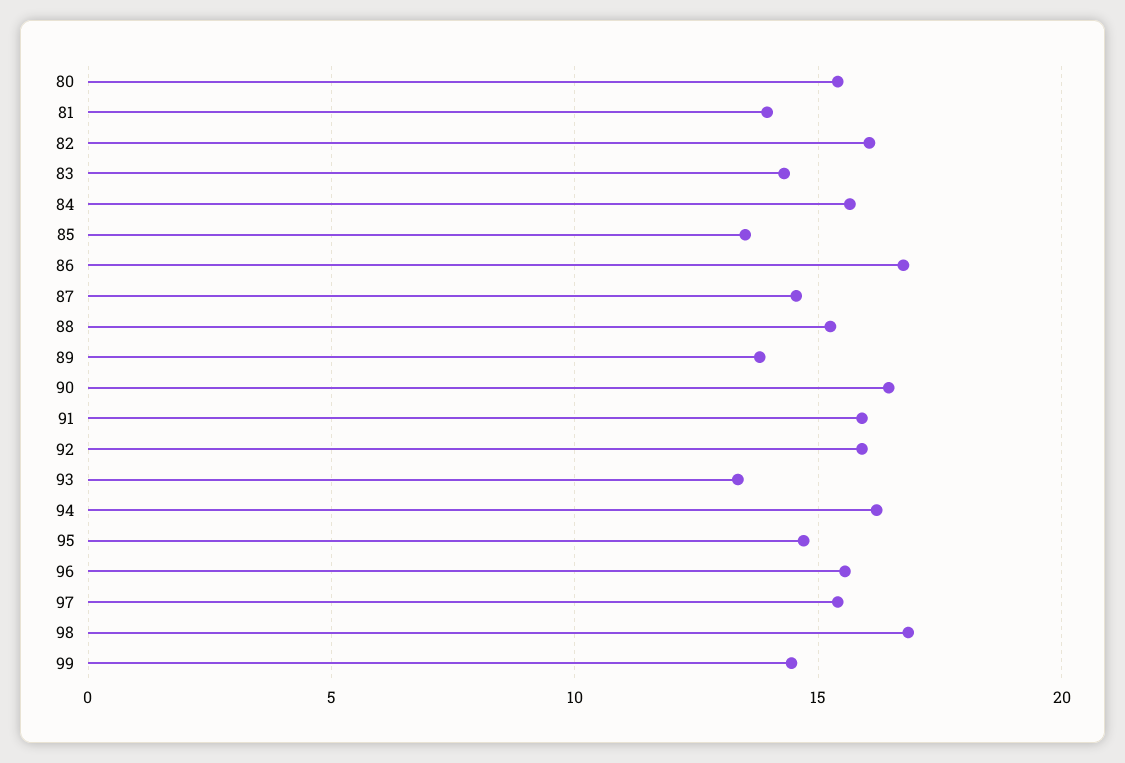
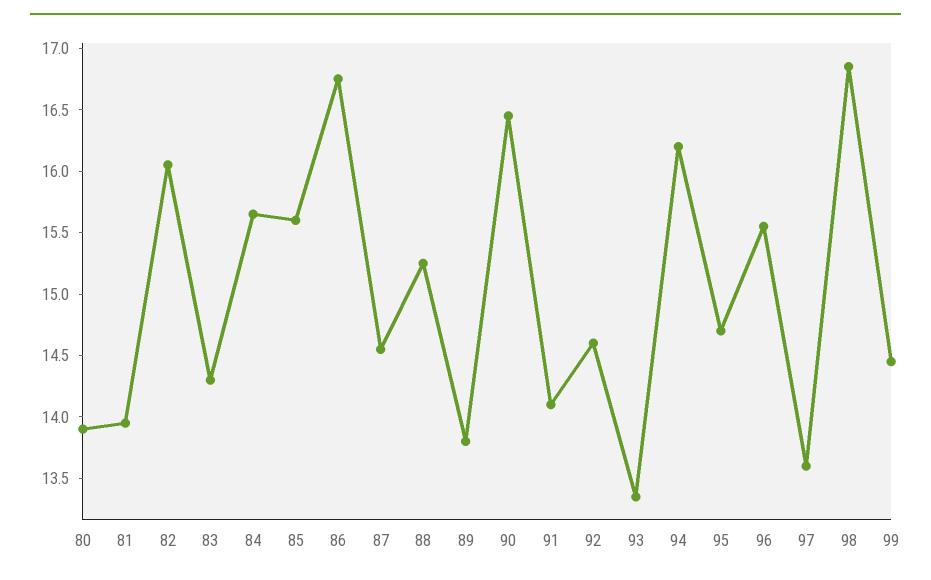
80: 15.5 -> 13.9
85: 13.5 -> 15.6
91: 16 -> 14.1
92: 16 -> 14.6
97: 15.5 -> 13.6

